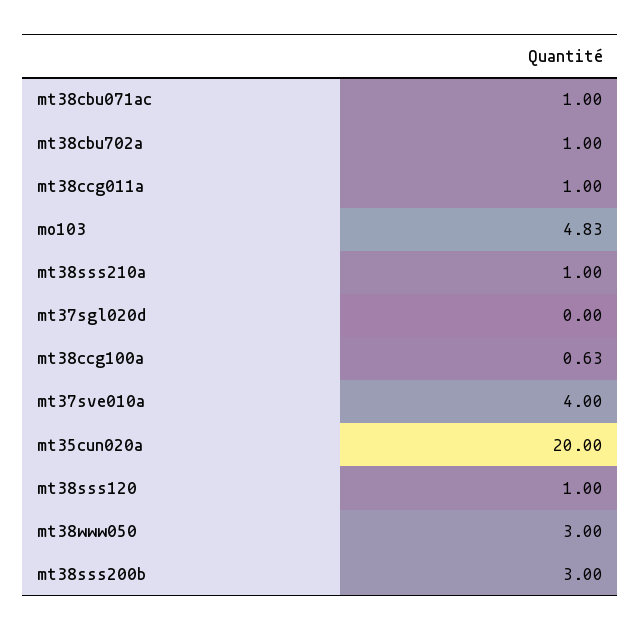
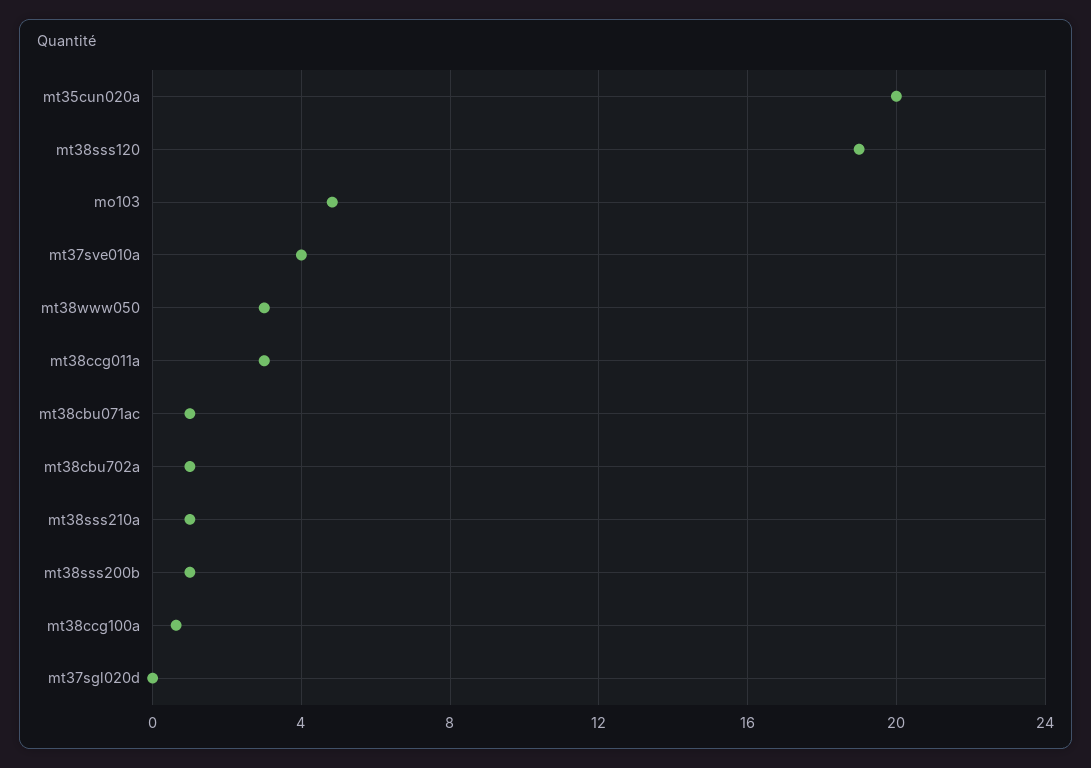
mt38ccg011a: 1 -> 3
mt38sss120: 1 -> 19
mt38sss200b: 3 -> 1

